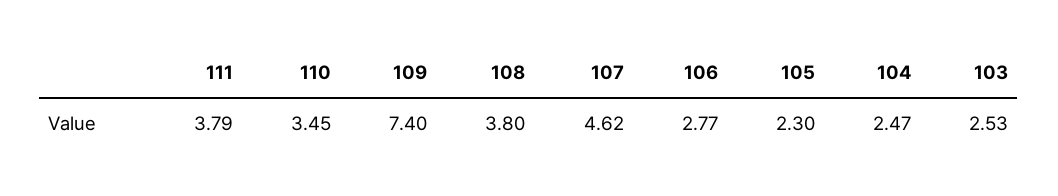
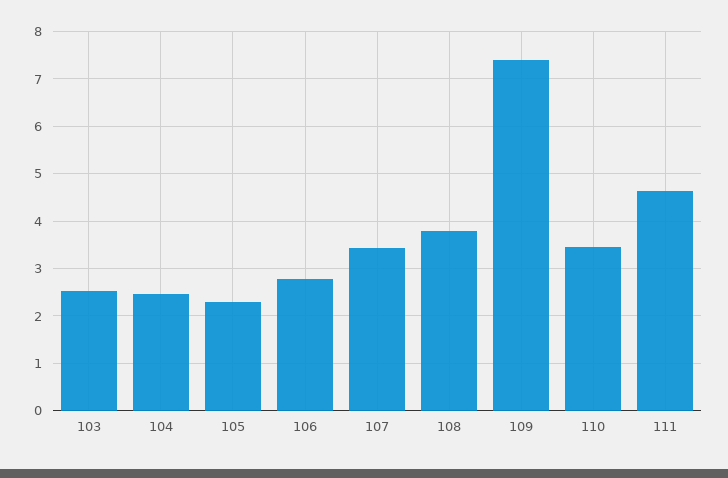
111: 3.79 -> 4.6
107: 4.62 -> 3.4

